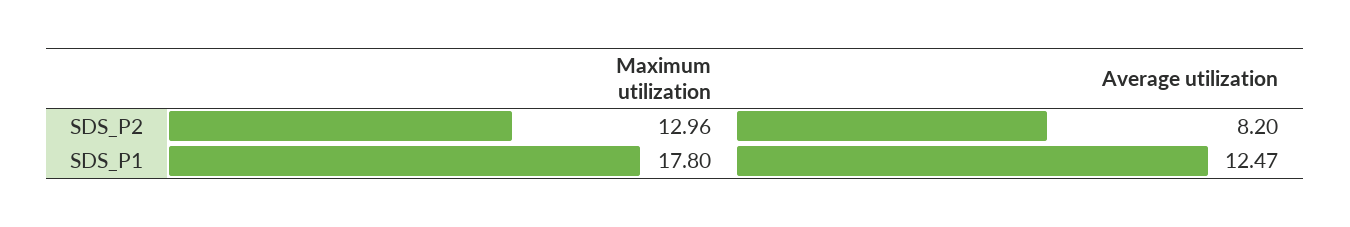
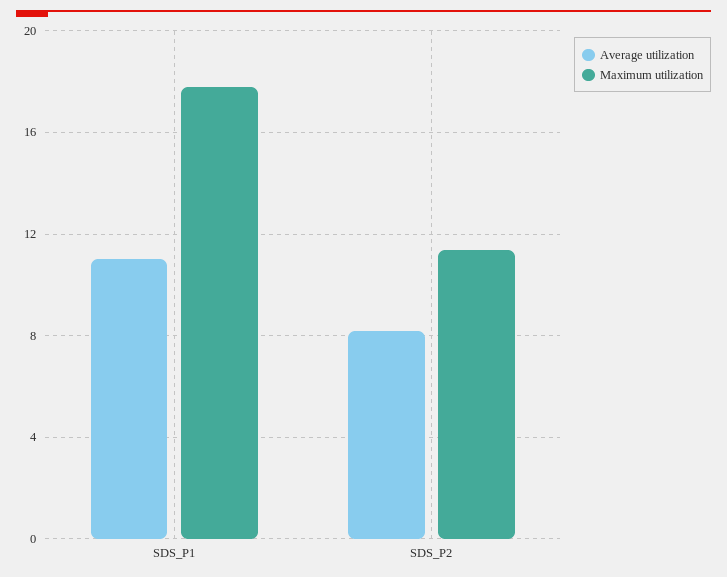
Maximum utilization, SDS_P2: 12.96 -> 11.5
Average utilization, SDS_P1: 12.47 -> 11

